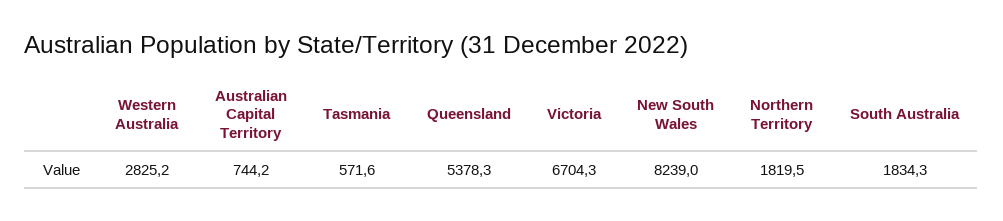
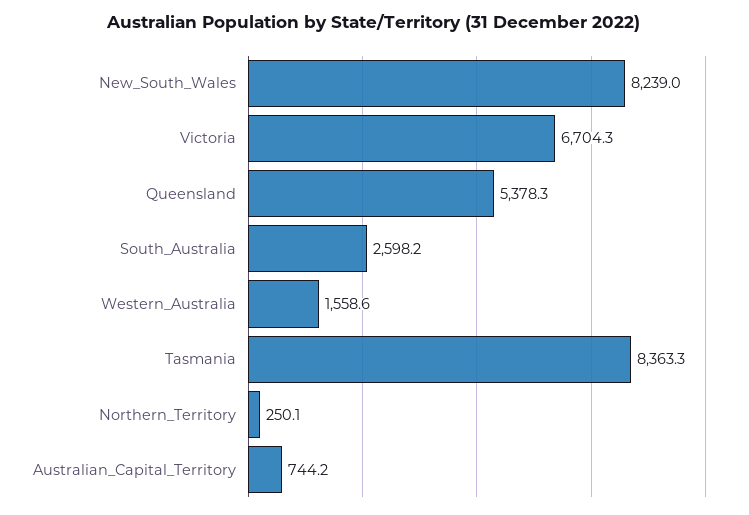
Western Australia: 2825.2 -> 1558.6
Tasmania: 571.6 -> 8363.3
Northern Territory: 1819.5 -> 250.1
South Australia: 1834.3 -> 2598.2

